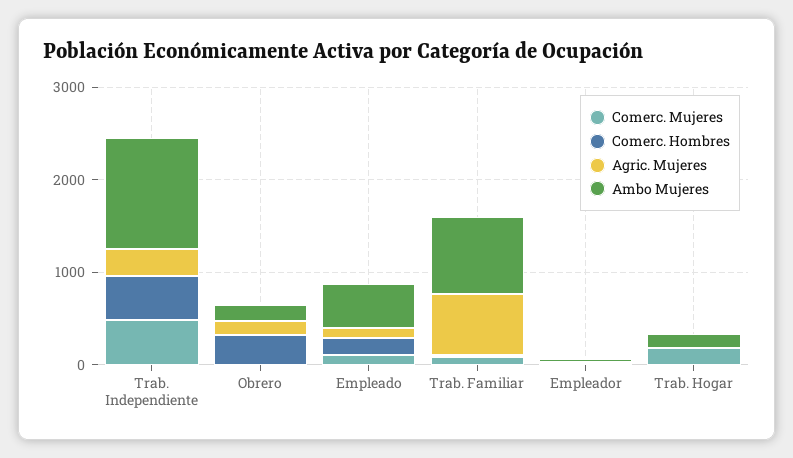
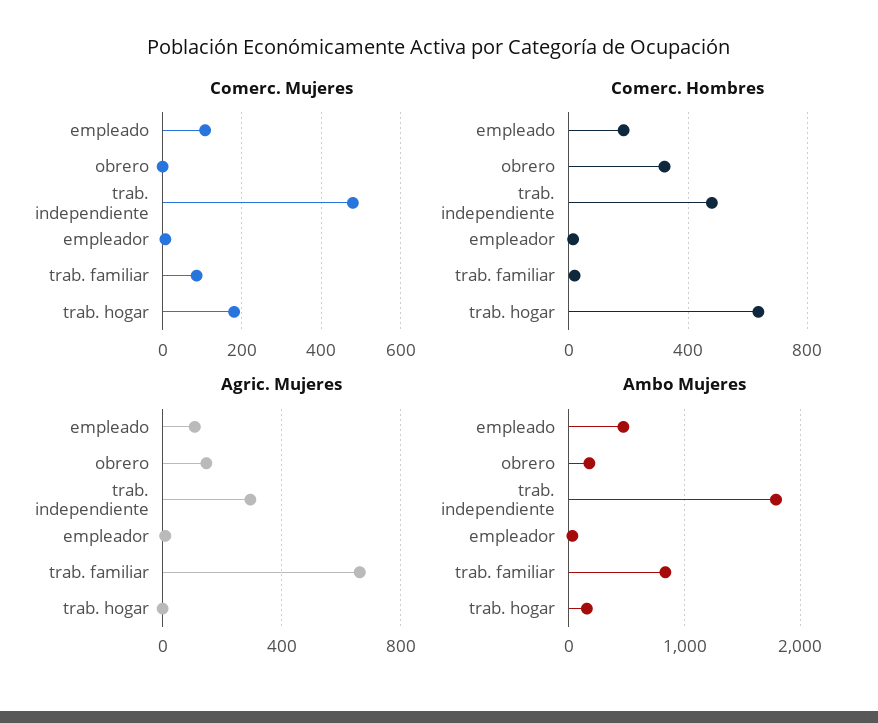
Ambo Mujeres, Trab. Independiente: 1200 -> 1800
Comerc. Hombres, Trab. Hogar: 0 -> 650

